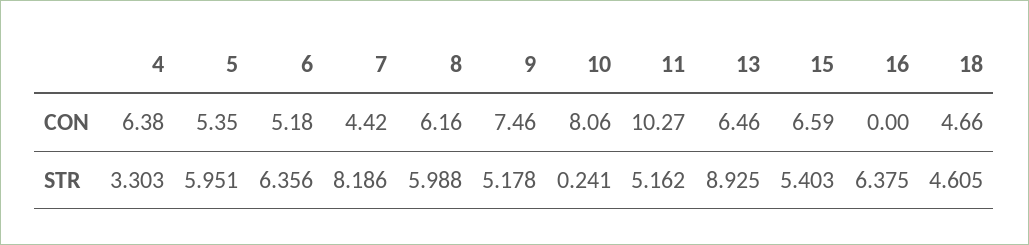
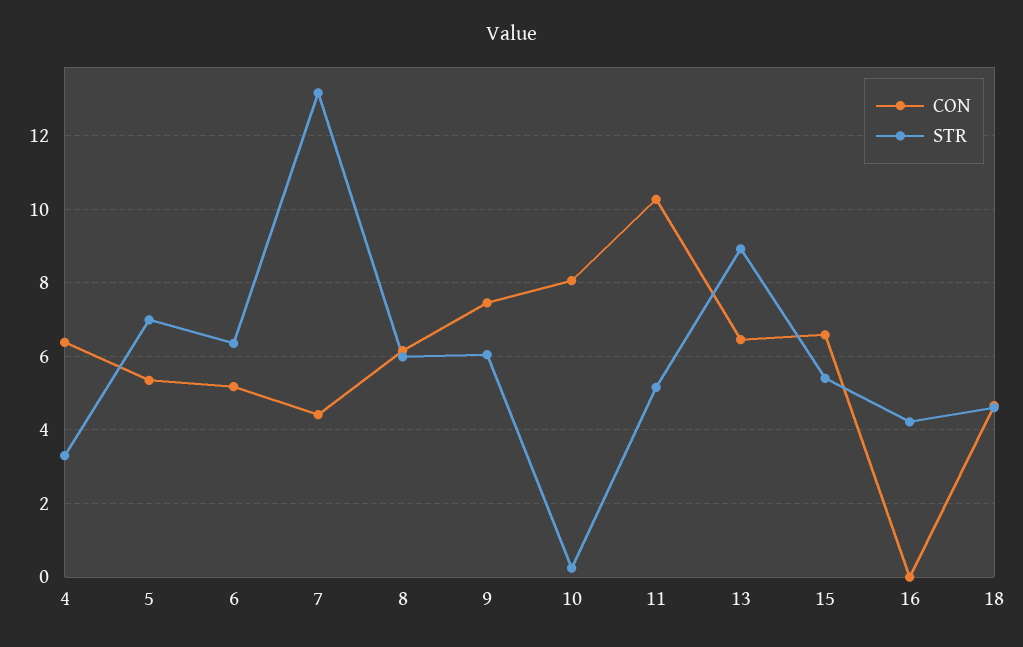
STR, 5: 5.951 -> 7
STR, 7: 8.186 -> 13.2
STR, 9: 5.178 -> 6
STR, 16: 6.375 -> 4.2

